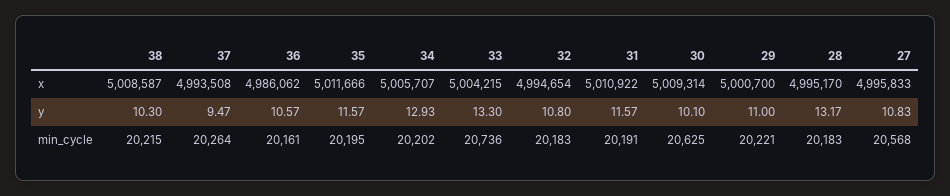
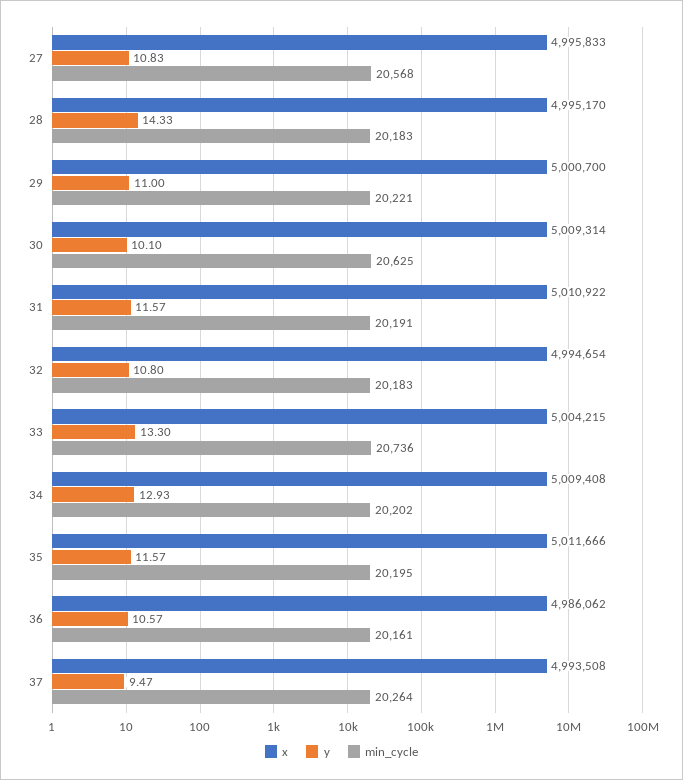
x, 38: 5008587 -> none
x, 34: 5005707 -> 5009408
y, 38: 10.3 -> none
y, 28: 13.17 -> 14.33
min_cycle, 38: 20215 -> none

